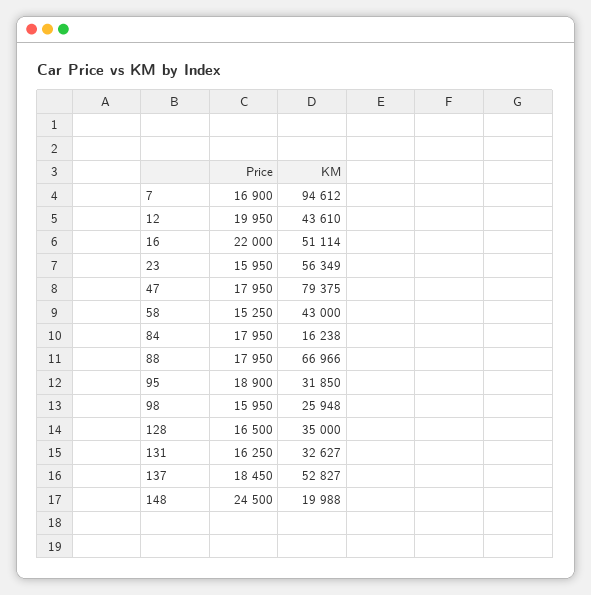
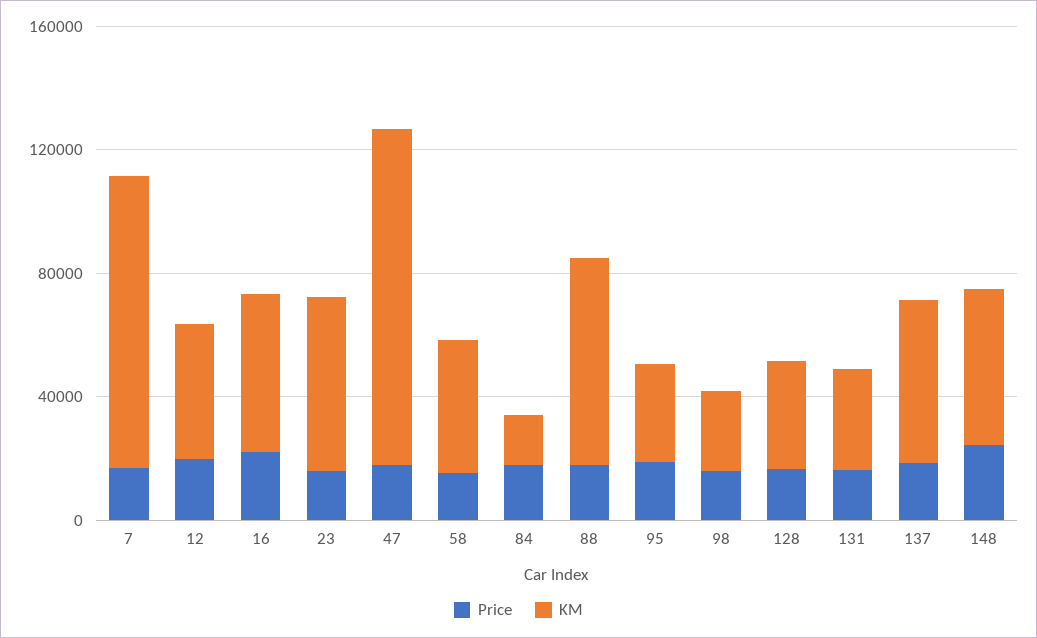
KM, 47: 79375 -> 110000
KM, 148: 19988 -> 50000

